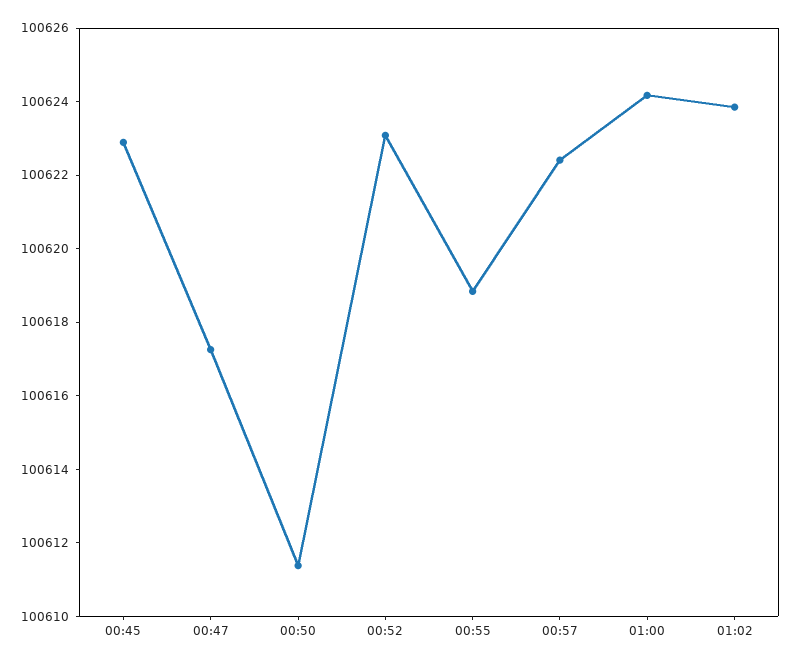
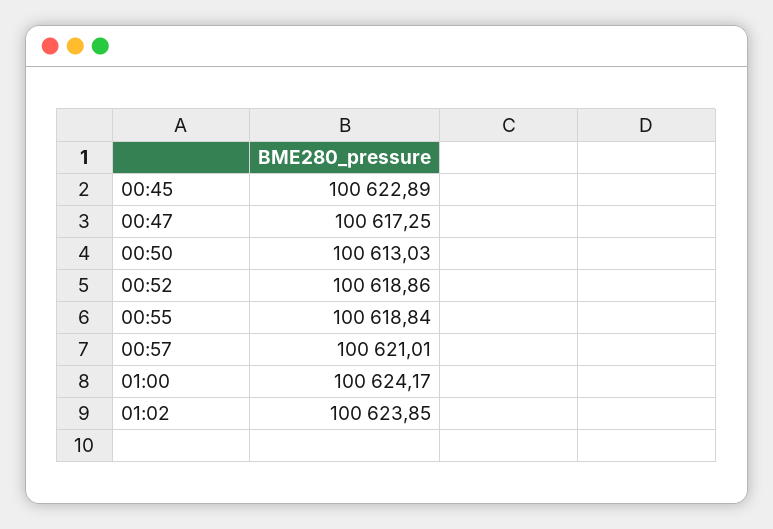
00:50: 100611.5 -> 100613.03
00:52: 100623 -> 100618.86
00:57: 100622.5 -> 100621.01

